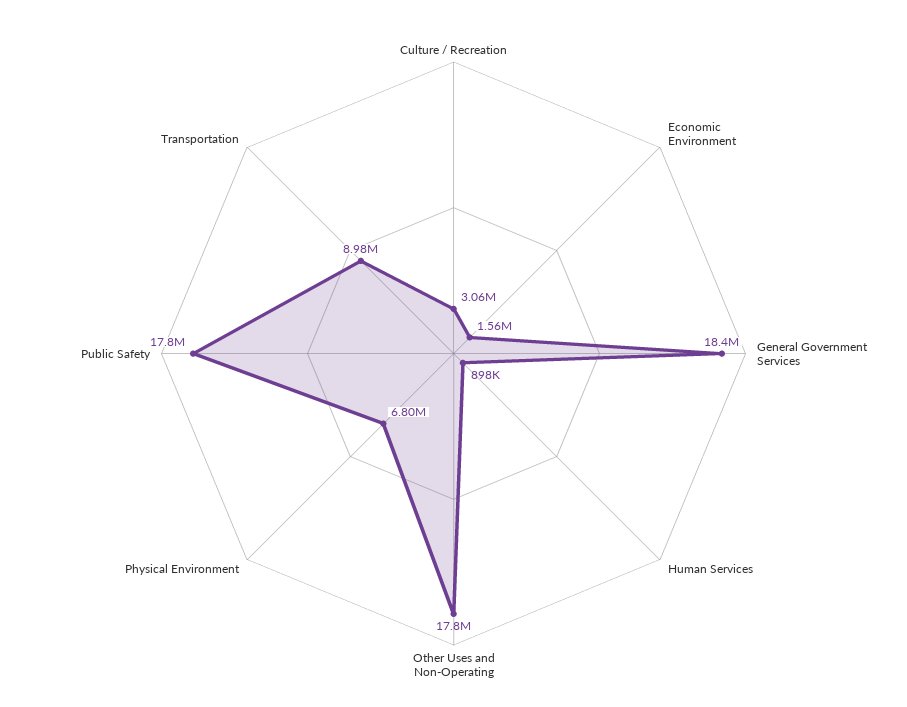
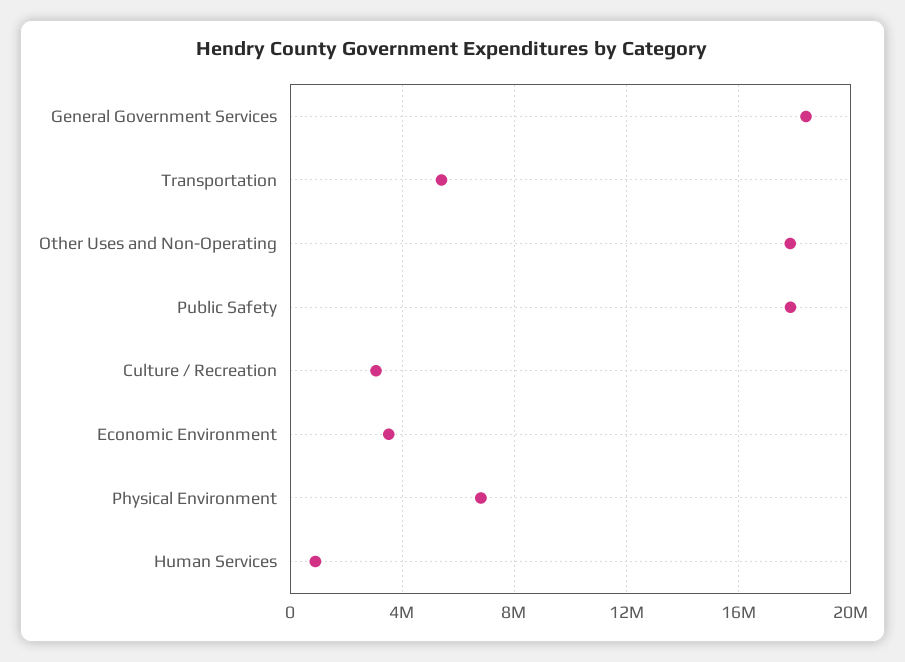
Economic Environment: 1560000 -> 3500000
Transportation: 8980000 -> 5500000

